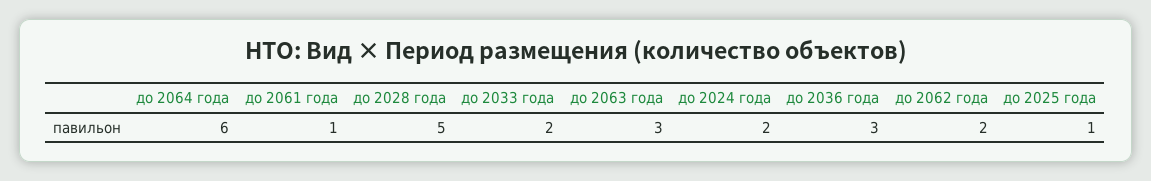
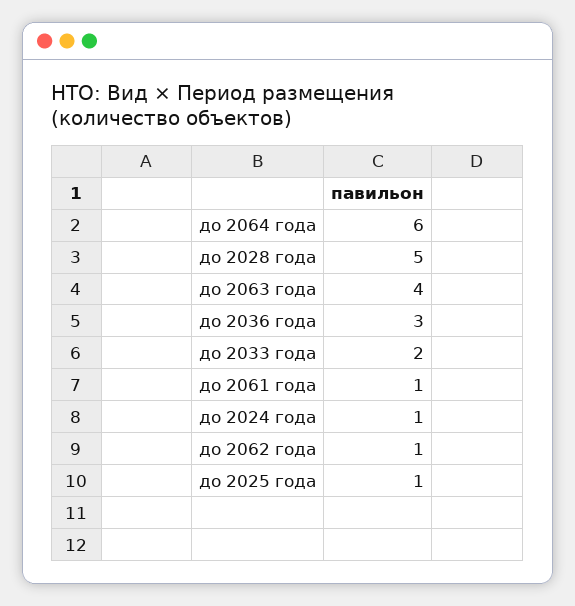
до 2063 года: 3 -> 4
до 2024 года: 2 -> 1
до 2062 года: 2 -> 1

